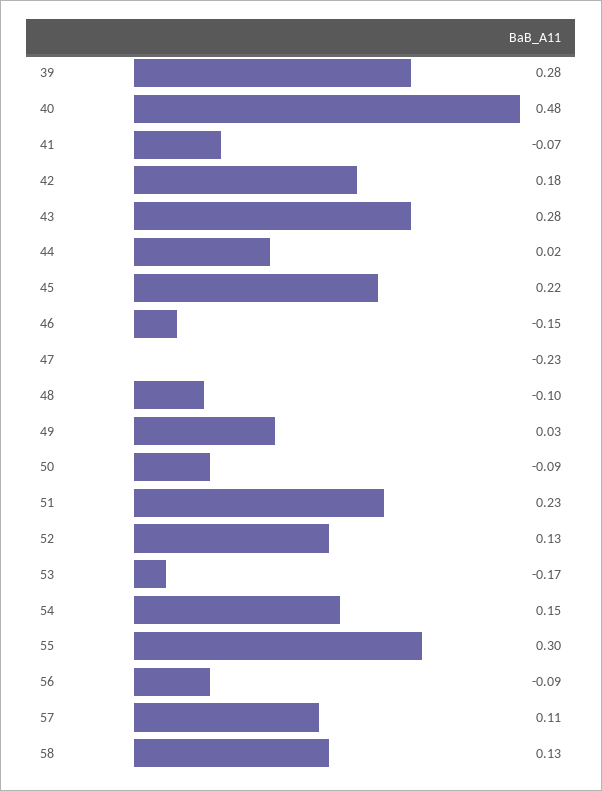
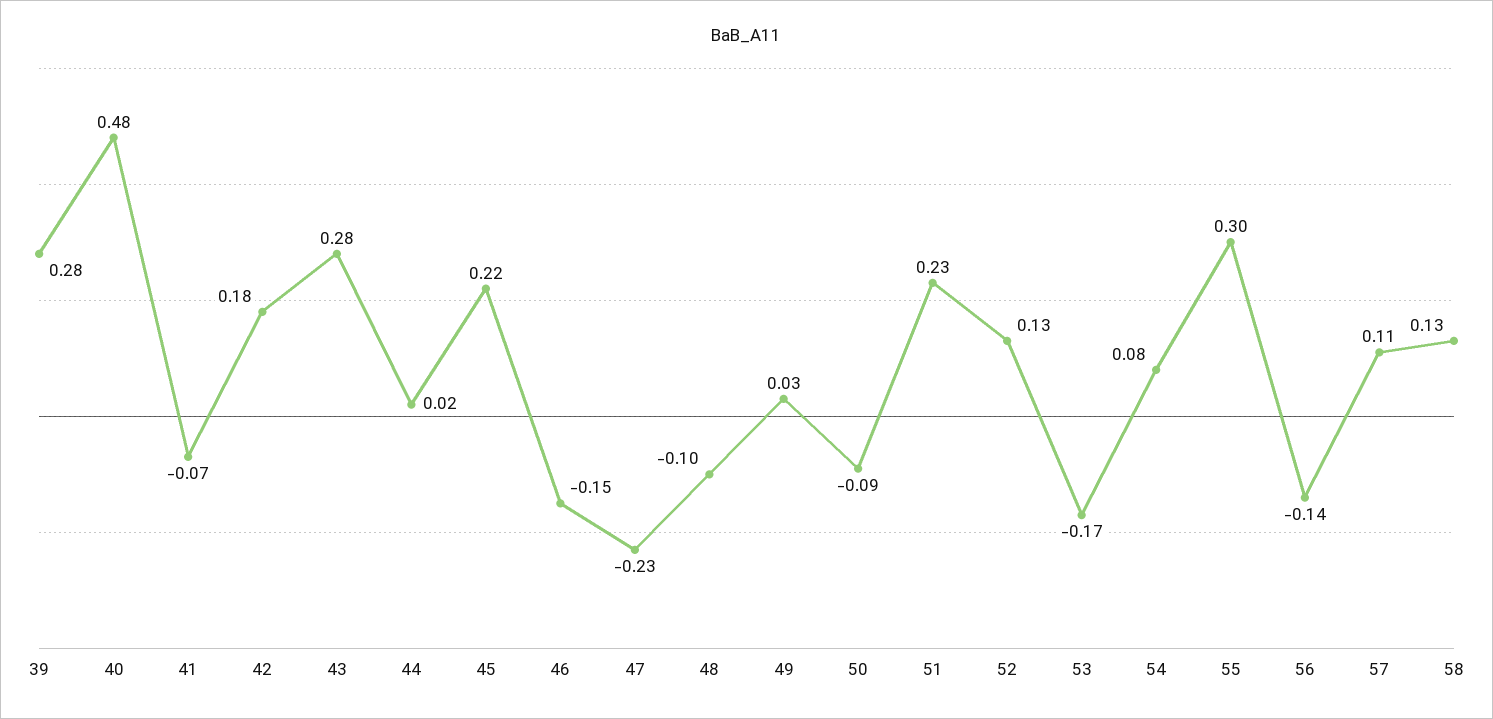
54: 0.15 -> 0.08
56: -0.09 -> -0.14

